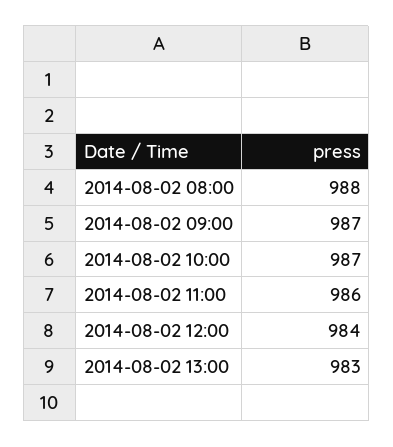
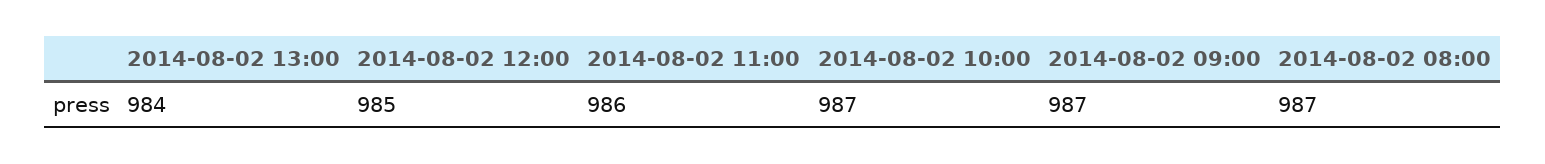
2014-08-02 08:00: 988 -> 987
2014-08-02 12:00: 984 -> 985
2014-08-02 13:00: 983 -> 984

